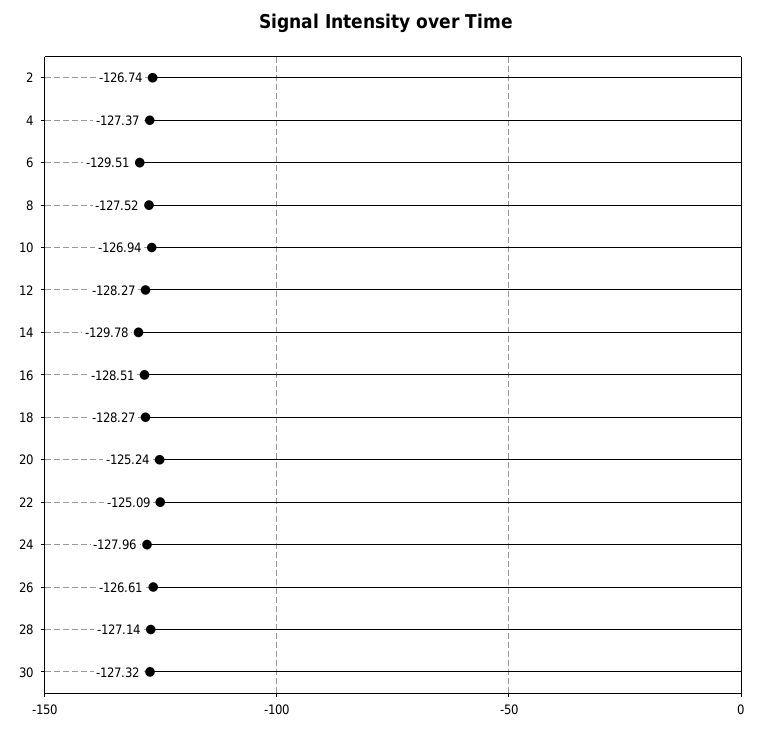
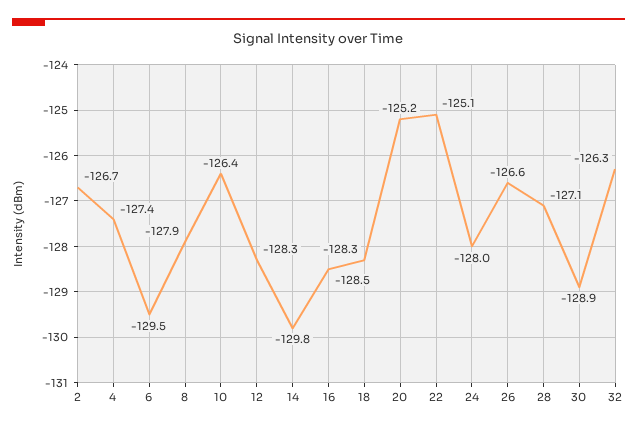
8: -127.52 -> -127.9
10: -126.94 -> -126.4
30: -127.32 -> -128.9
32: none -> -126.3

